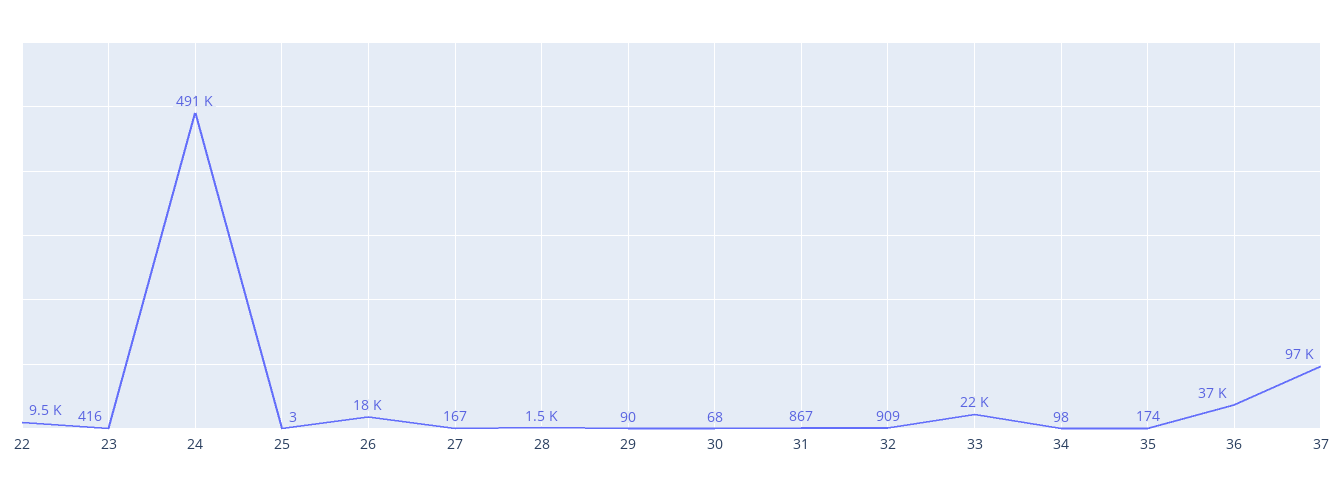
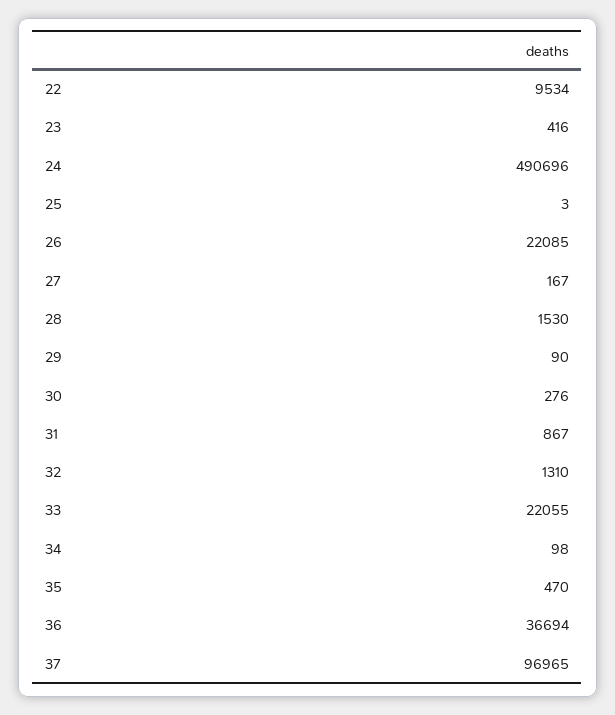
26: 18000 -> 22085
30: 68 -> 276
32: 909 -> 1310
35: 174 -> 470

